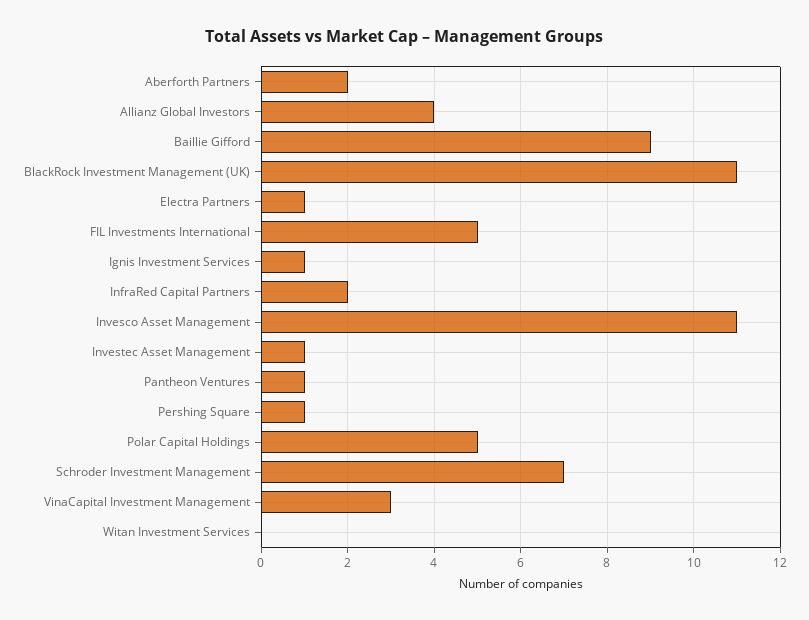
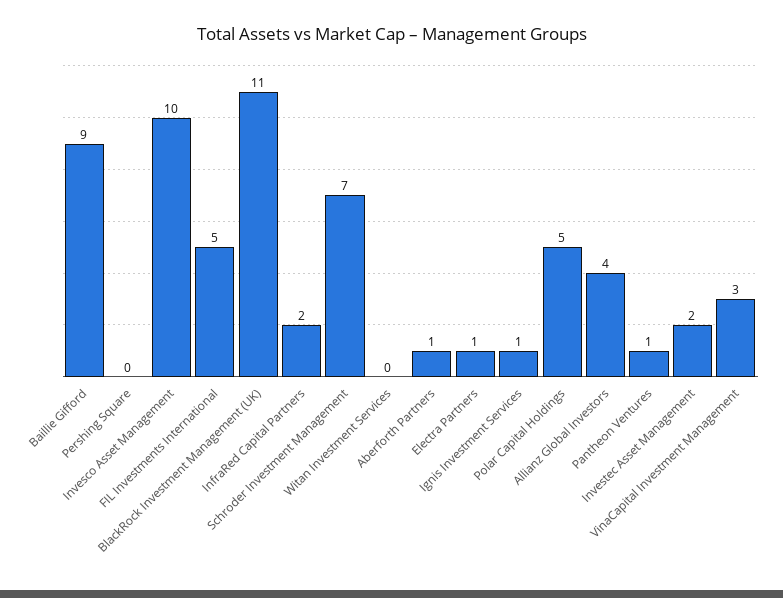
Aberforth Partners: 2 -> 1
Invesco Asset Management: 11 -> 10
Investec Asset Management: 1 -> 2
Pershing Square: 1 -> 0

